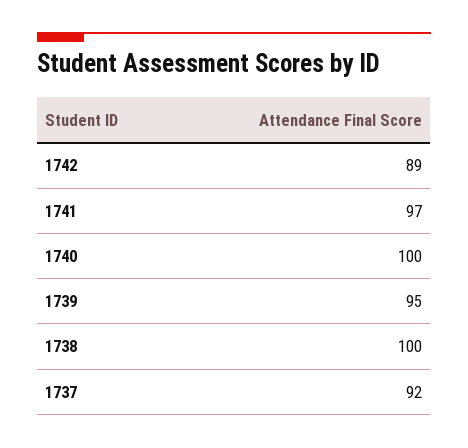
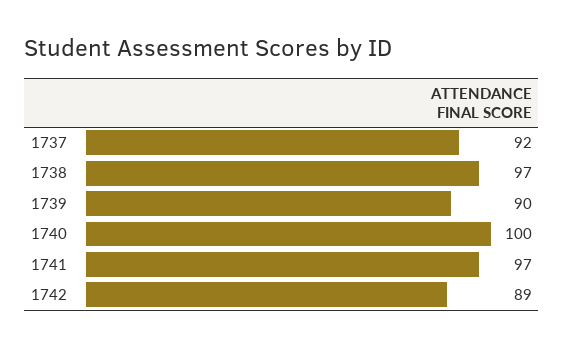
1739: 95 -> 90
1738: 100 -> 97

